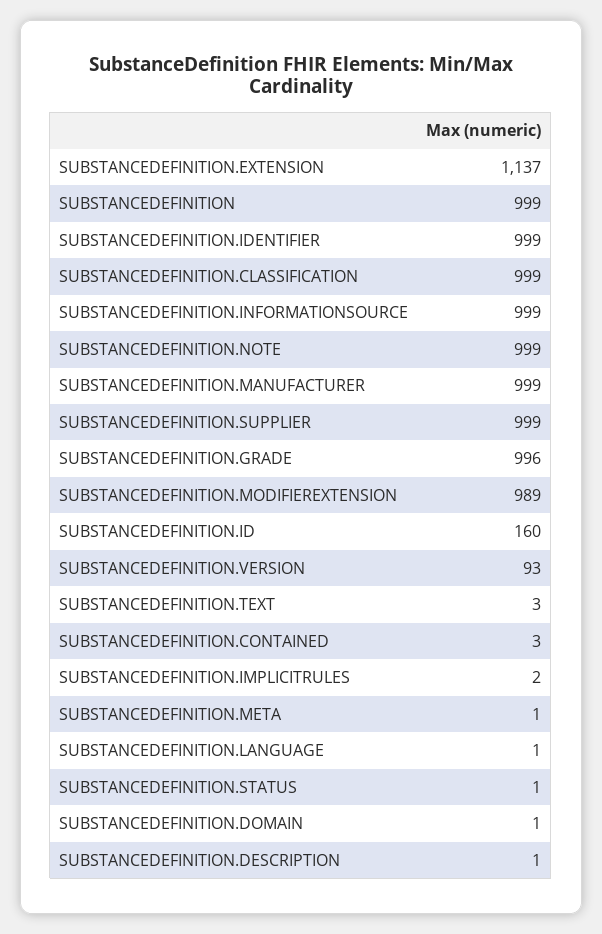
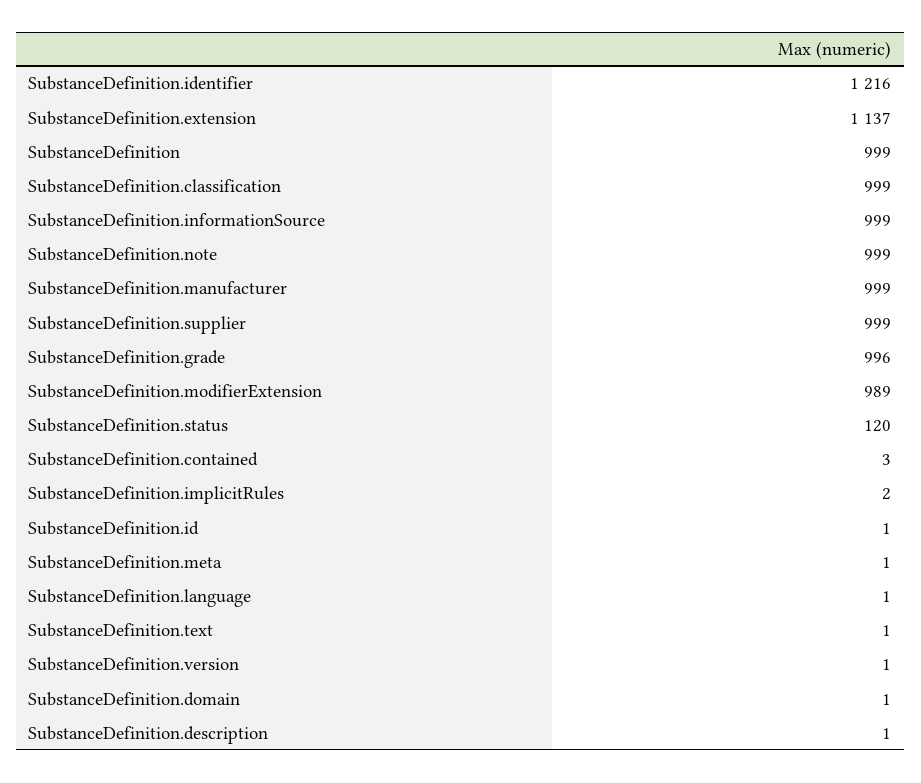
SUBSTANCEDEFINITION.IDENTIFIER: 999 -> 1216
SUBSTANCEDEFINITION.ID: 160 -> 1
SUBSTANCEDEFINITION.VERSION: 93 -> 1
SUBSTANCEDEFINITION.TEXT: 3 -> 1
SUBSTANCEDEFINITION.STATUS: 1 -> 120

